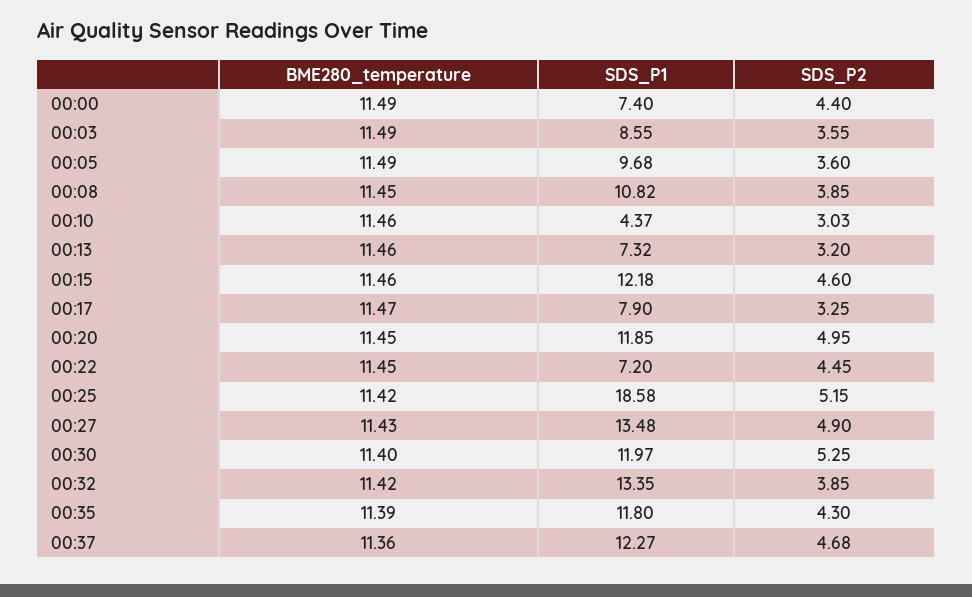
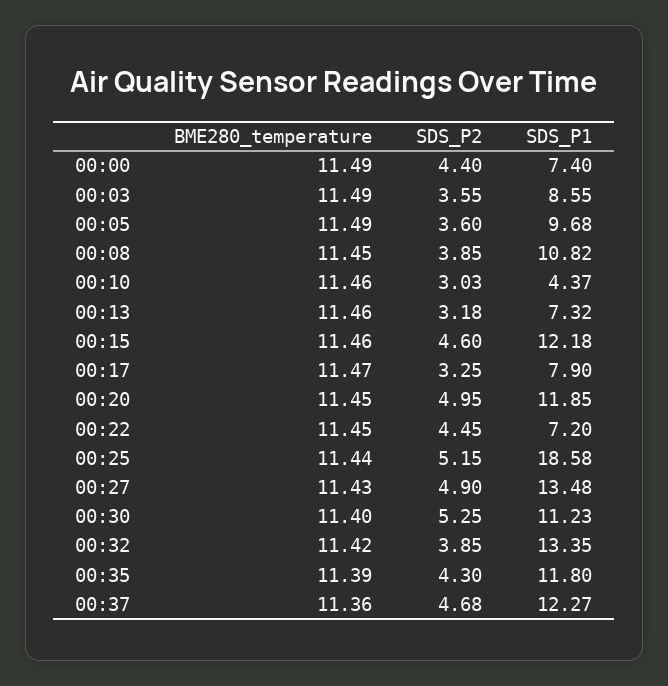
SDS_P2, 00:13: 3.2 -> 3.18
BME280_temperature, 00:25: 11.42 -> 11.44
SDS_P1, 00:30: 11.97 -> 11.23

